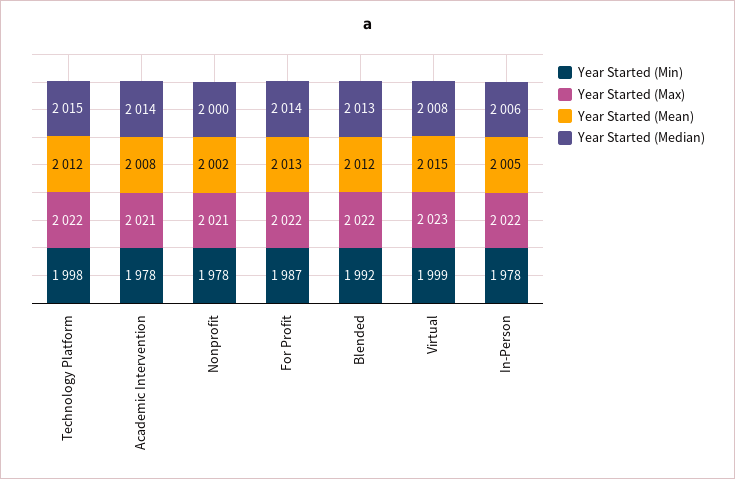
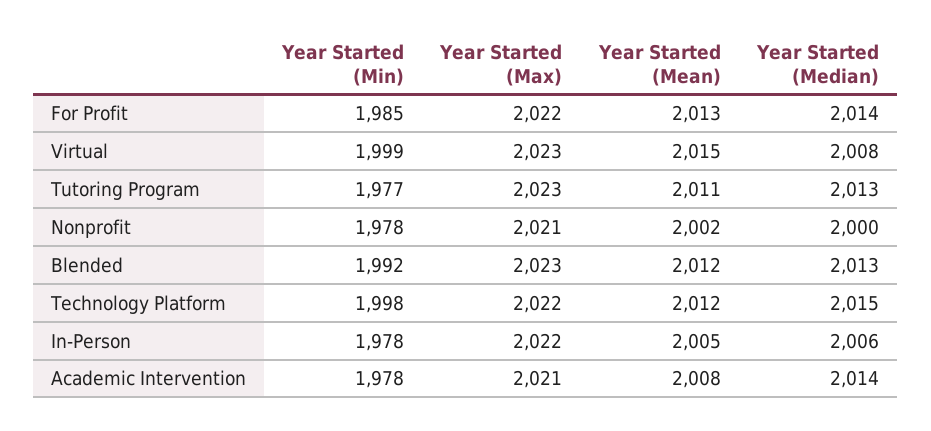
Year Started (Min), For Profit: 1987 -> 1985
Year Started (Max), Blended: 2022 -> 2023
Year Started (Min), Tutoring Program: none -> 1977
Year Started (Max), Tutoring Program: none -> 2023
Year Started (Mean), Tutoring Program: none -> 2011
Year Started (Median), Tutoring Program: none -> 2013

